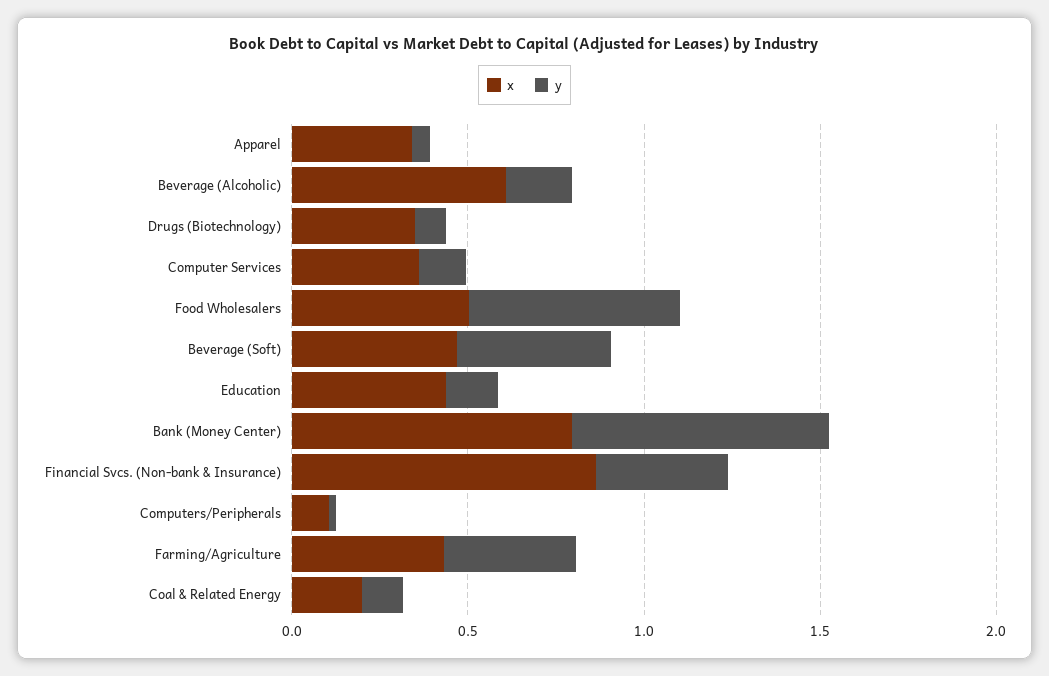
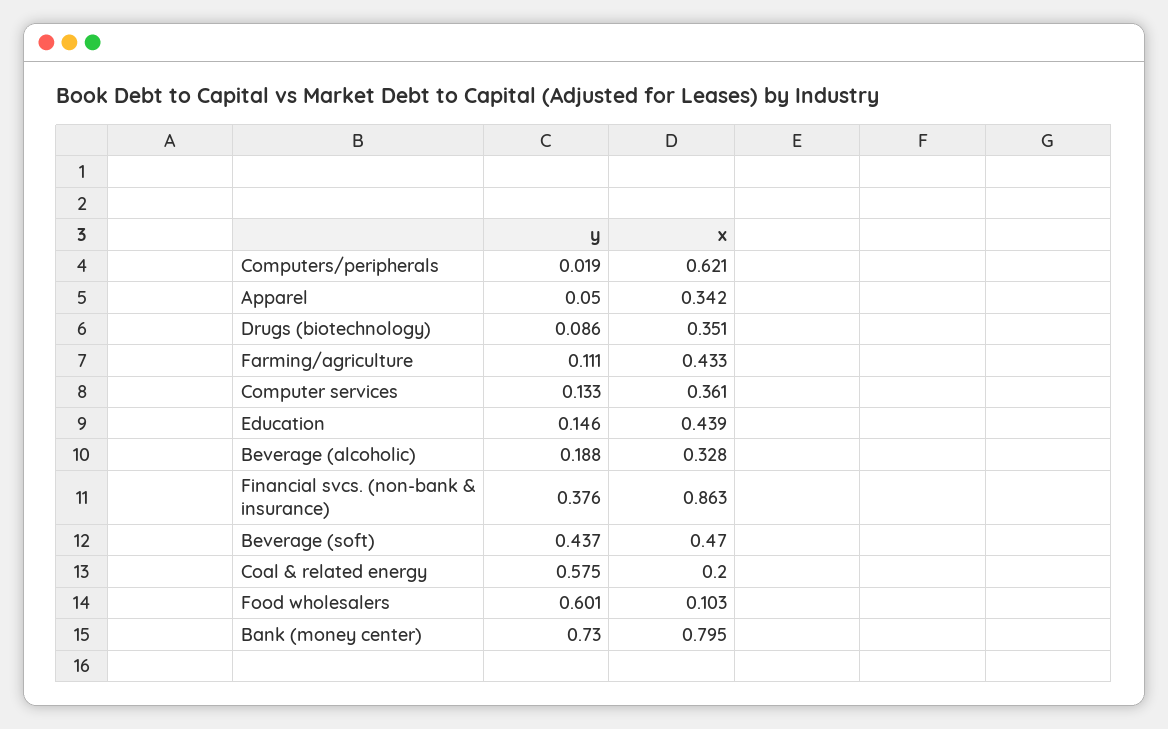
x, Beverage (Alcoholic): 0.6 -> 0.328
x, Food Wholesalers: 0.5 -> 0.103
x, Computers/Peripherals: 0.1 -> 0.621
y, Farming/Agriculture: 0.4 -> 0.111
y, Coal & Related Energy: 0.1 -> 0.575

